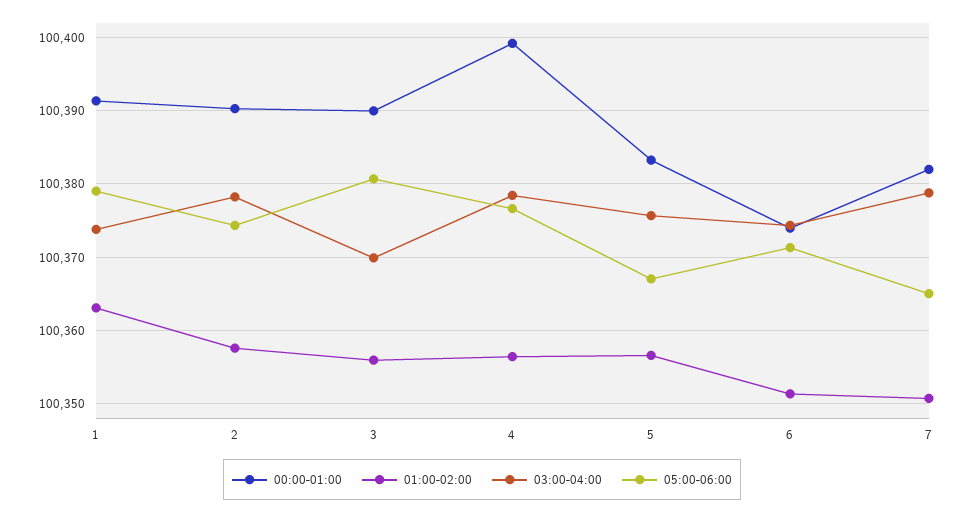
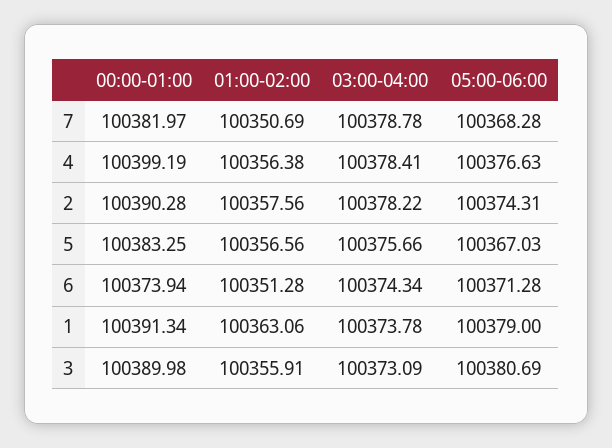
03:00-04:00, 3: 100370 -> 100373.09
05:00-06:00, 7: 100365 -> 100368.28

